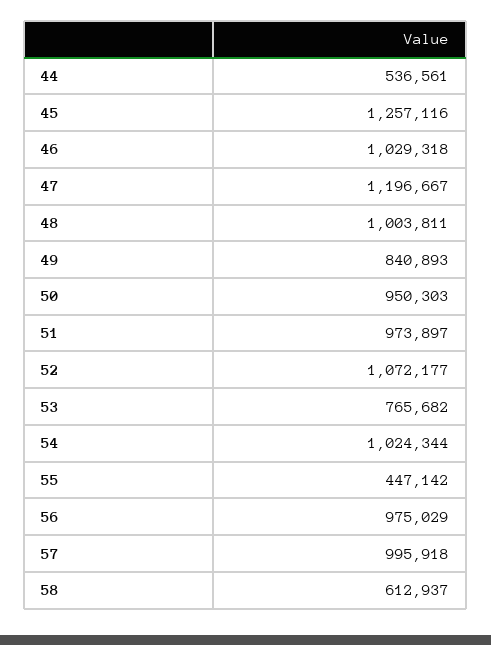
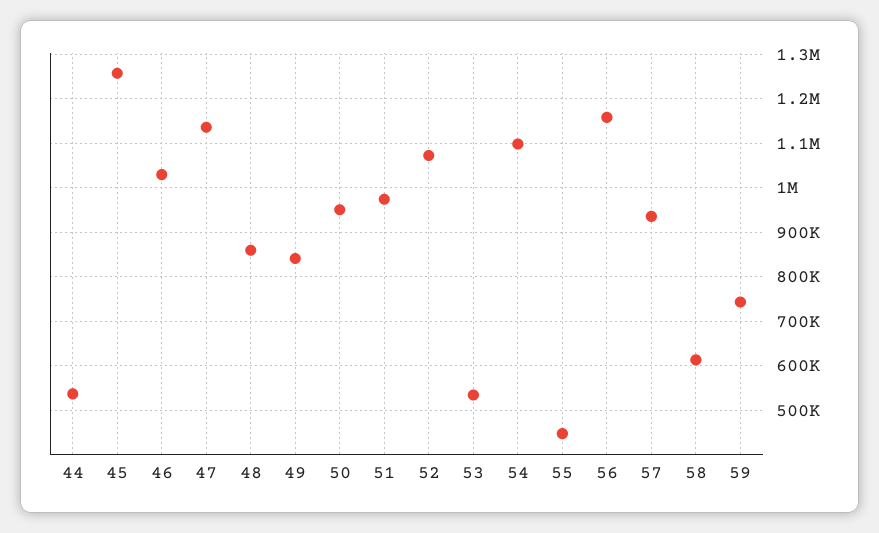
47: 1196667 -> 1140000
48: 1003811 -> 860000
53: 765682 -> 540000
54: 1024344 -> 1100000
56: 975029 -> 1160000
57: 995918 -> 940000
59: none -> 740000

